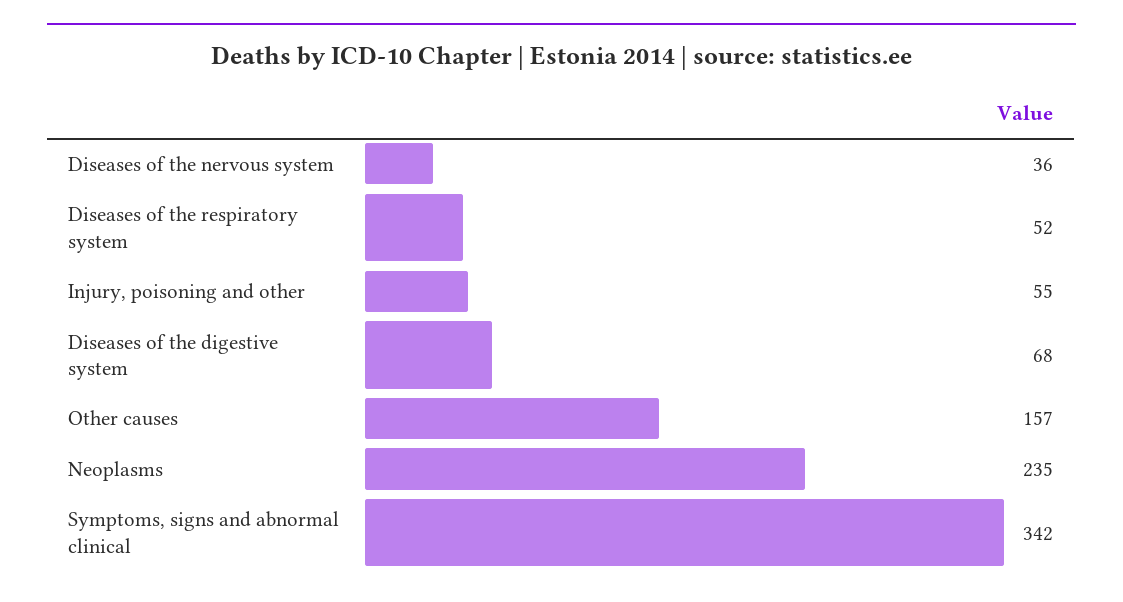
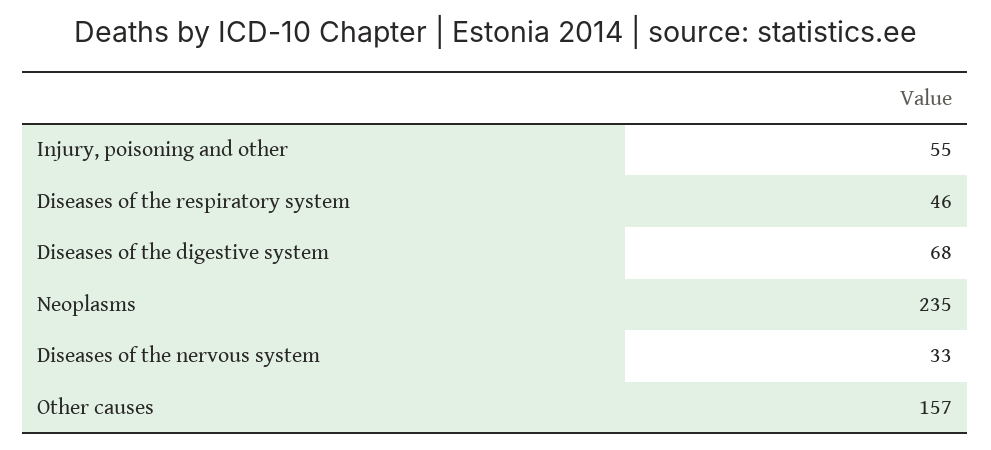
Diseases of the nervous system: 36 -> 33
Diseases of the respiratory system: 52 -> 46
Symptoms, signs and abnormal clinical: 342 -> none

